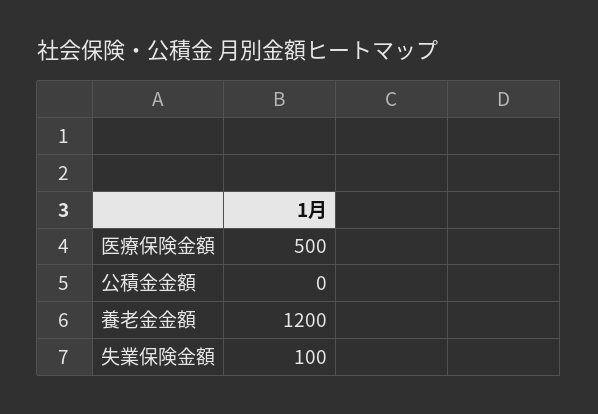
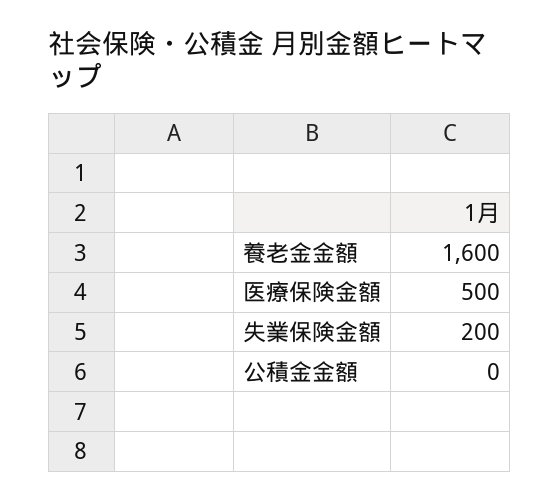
養老金金額: 1200 -> 1600
失業保険金額: 100 -> 200

